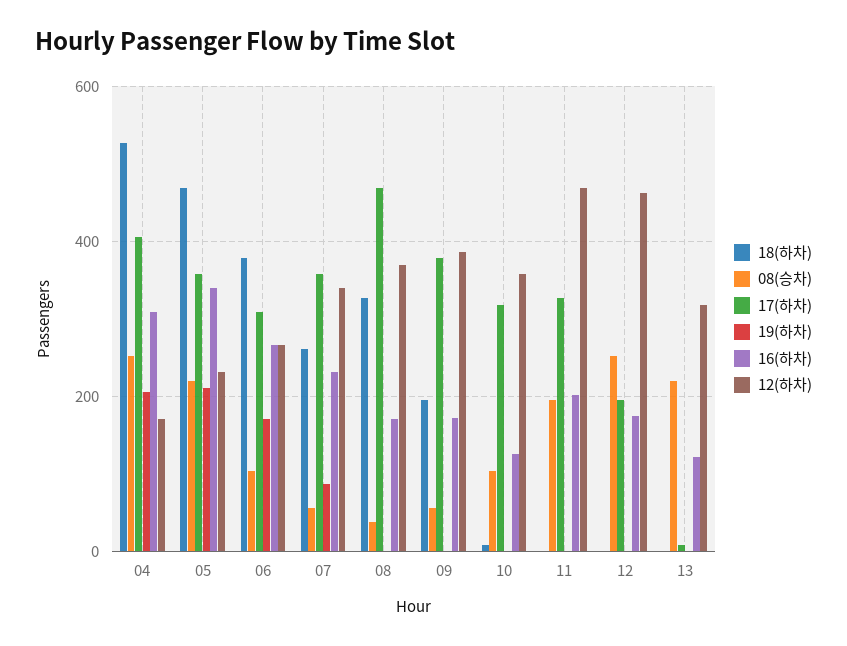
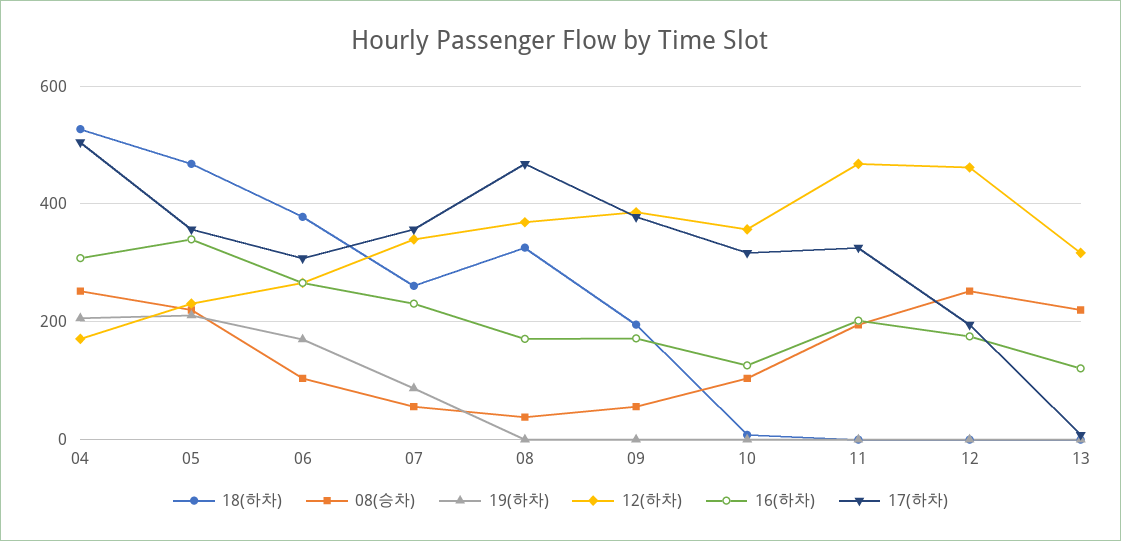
17(하차), 04: 400 -> 500

